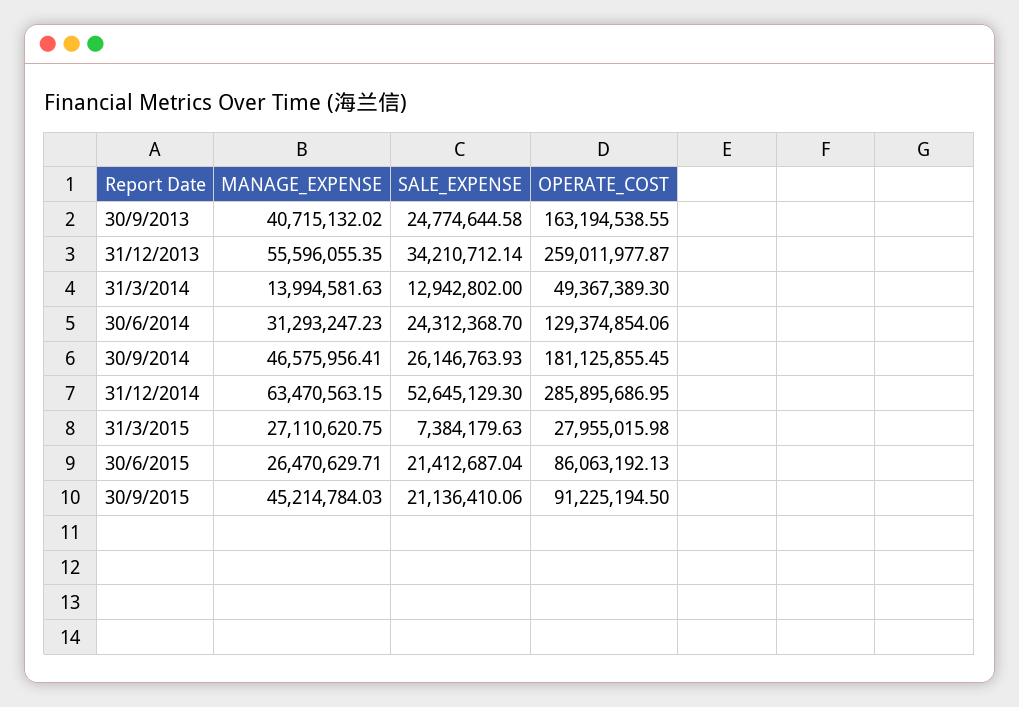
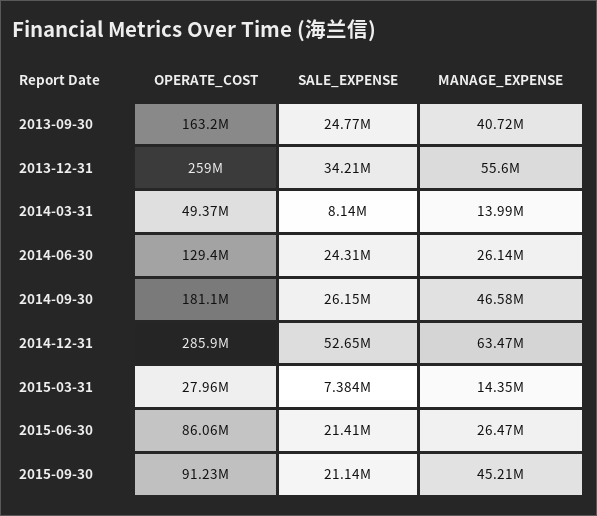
SALE_EXPENSE, 31/3/2014: 12942802 -> 8140000
MANAGE_EXPENSE, 30/6/2014: 31293247.23 -> 26140000
MANAGE_EXPENSE, 31/3/2015: 27110620.75 -> 14350000

